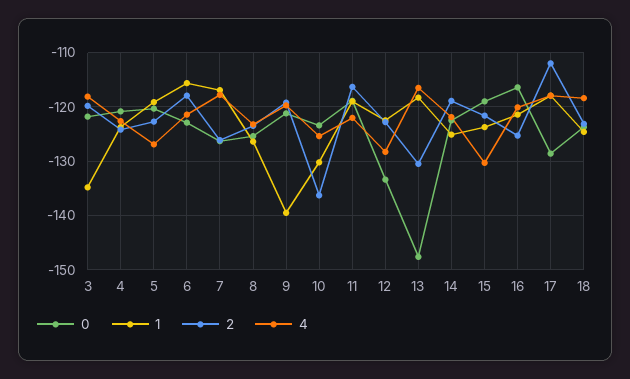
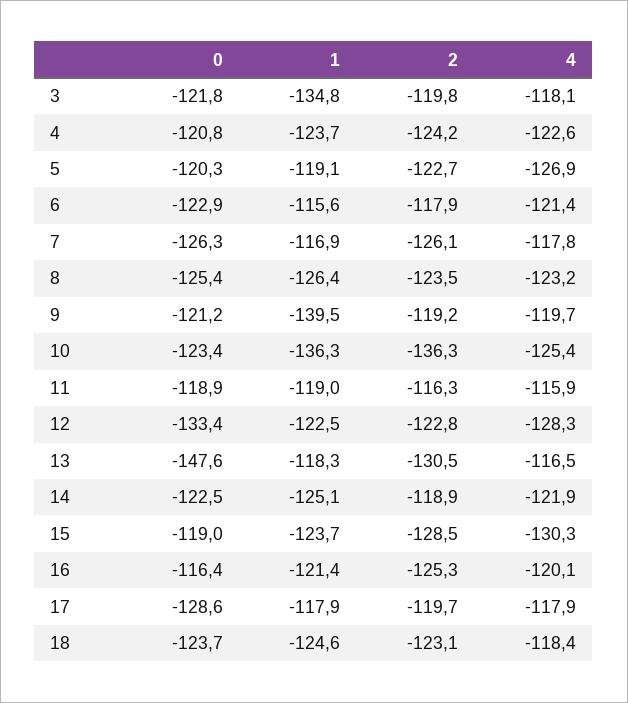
1, 10: -130 -> -136.3
4, 11: -122 -> -115.9
2, 15: -122 -> -128.5
2, 17: -112 -> -119.7

